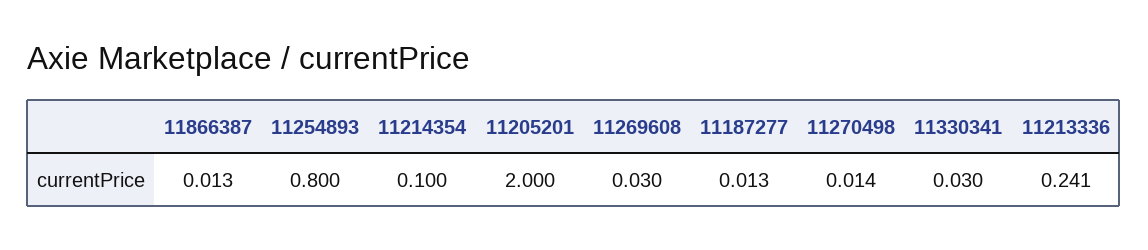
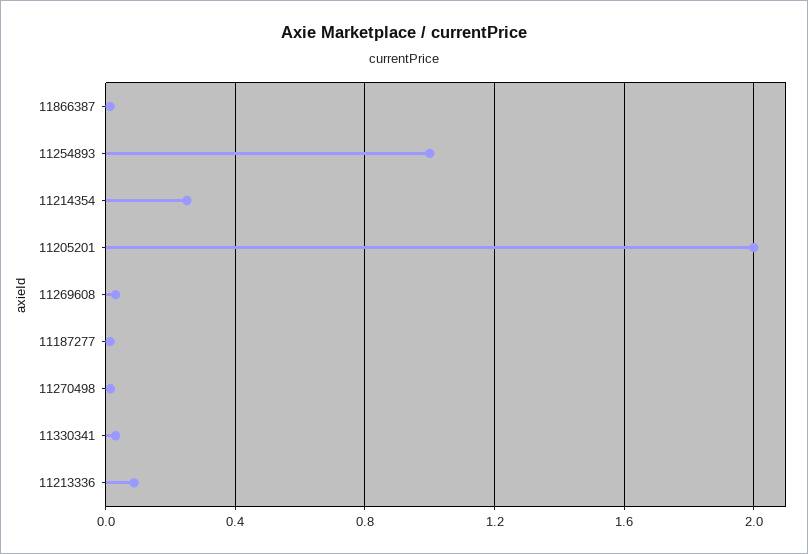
11254893: 0.8 -> 1
11214354: 0.1 -> 0.25
11213336: 0.241 -> 0.1

